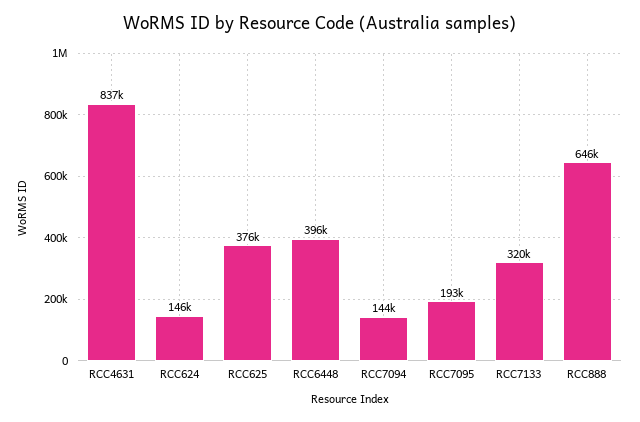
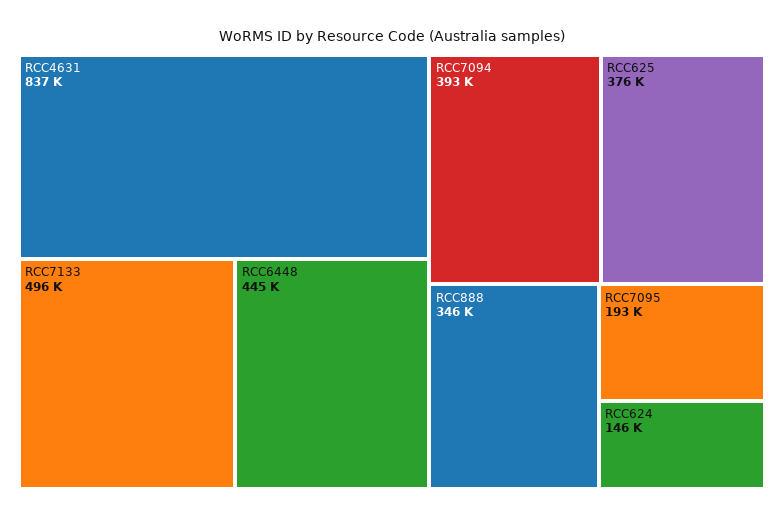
RCC6448: 396000 -> 445000
RCC7094: 144000 -> 393000
RCC7133: 320000 -> 496000
RCC888: 646000 -> 346000

